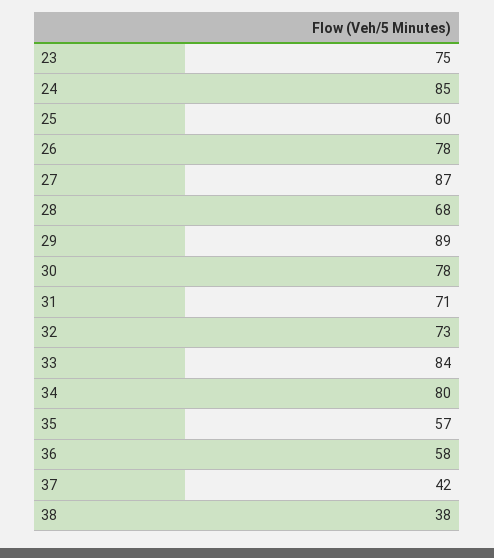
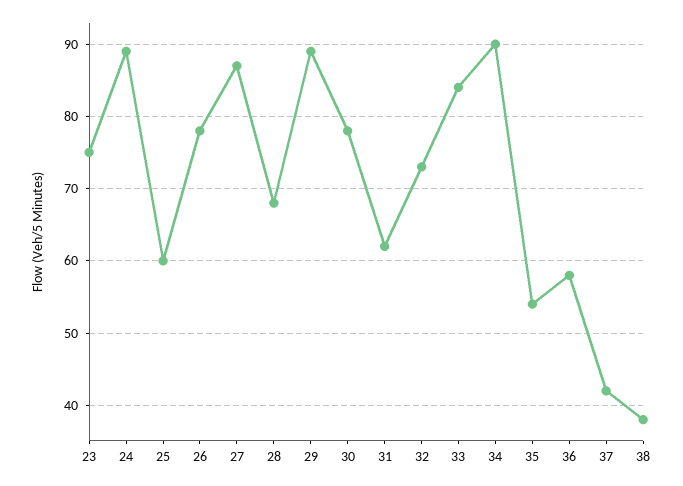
24: 85 -> 89
31: 71 -> 62
34: 80 -> 90
35: 57 -> 54

